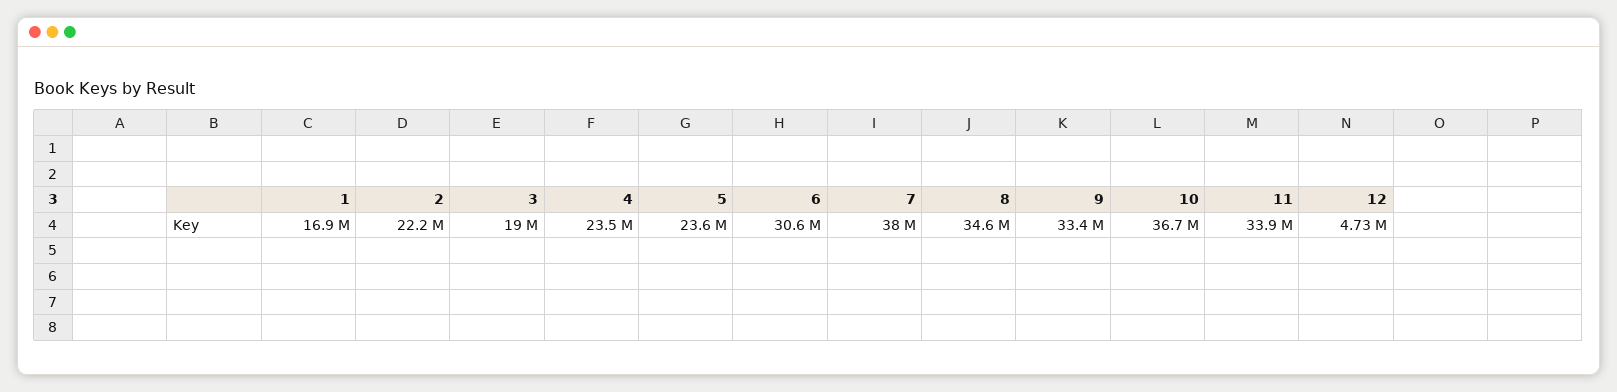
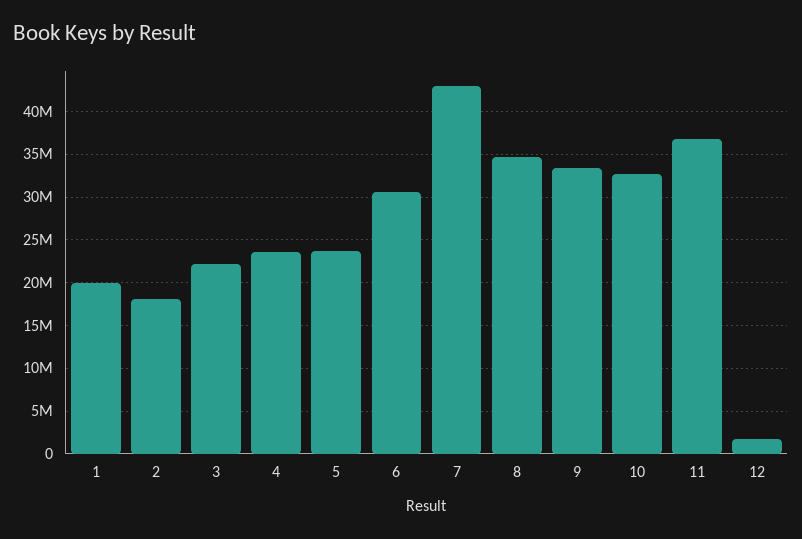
1: 16900000 -> 20000000
2: 22200000 -> 18000000
3: 19000000 -> 22000000
7: 38000000 -> 43000000
10: 36700000 -> 33000000
11: 33900000 -> 37000000
12: 4730000 -> 2000000

